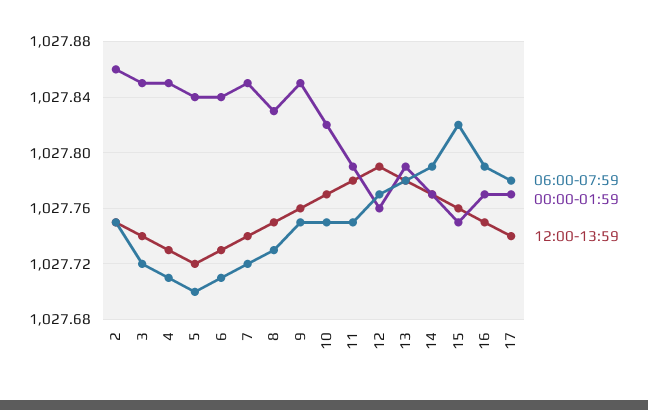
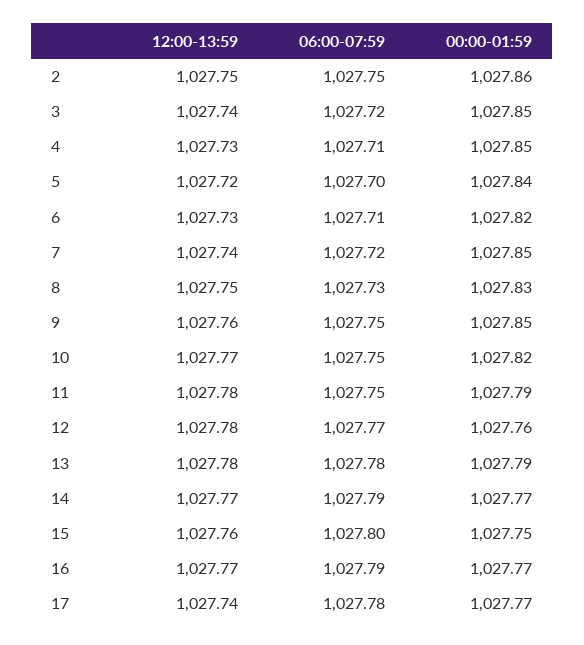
00:00-01:59, 6: 1027.84 -> 1027.82
12:00-13:59, 12: 1027.79 -> 1027.78
06:00-07:59, 15: 1027.82 -> 1027.8
12:00-13:59, 16: 1027.75 -> 1027.77

